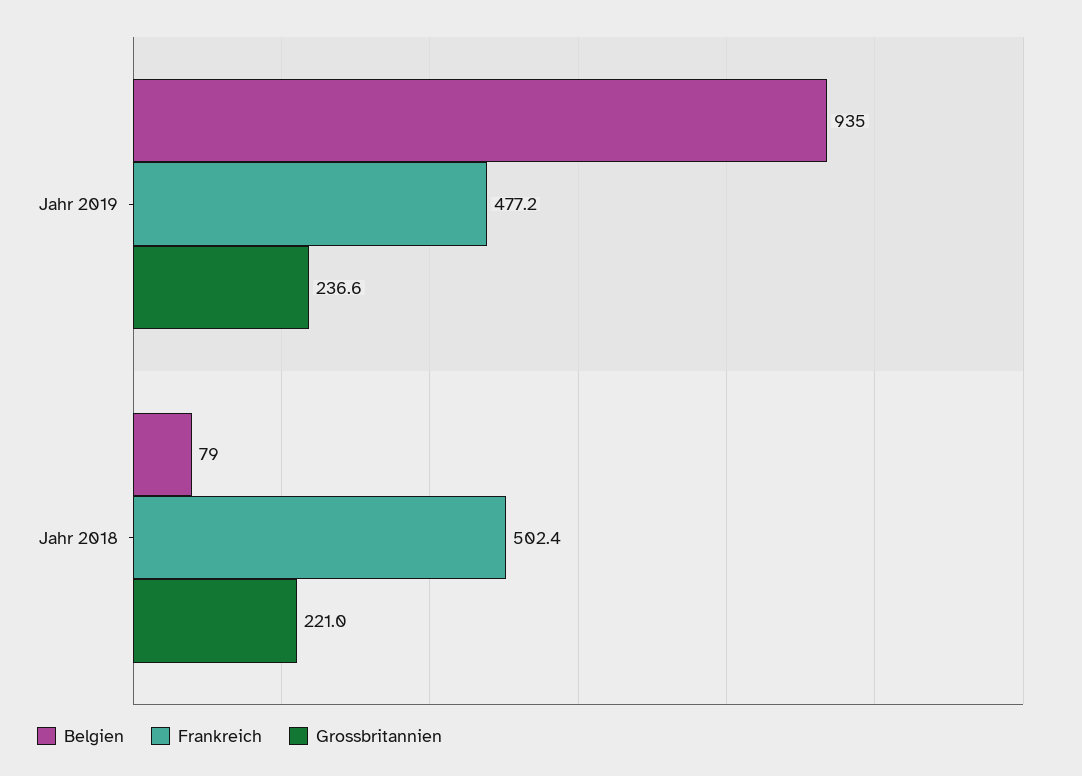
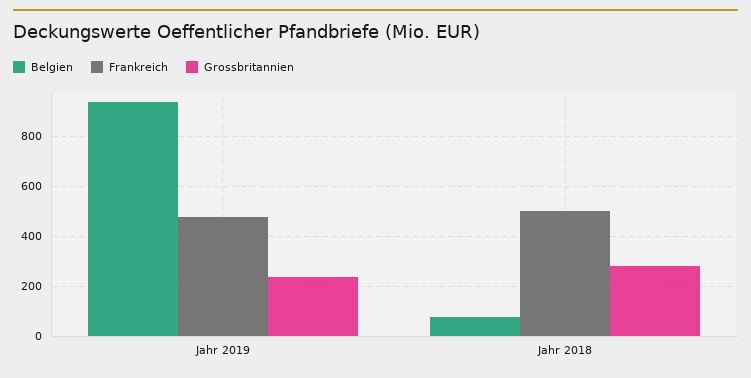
Grossbritannien, Jahr 2018: 221 -> 275

